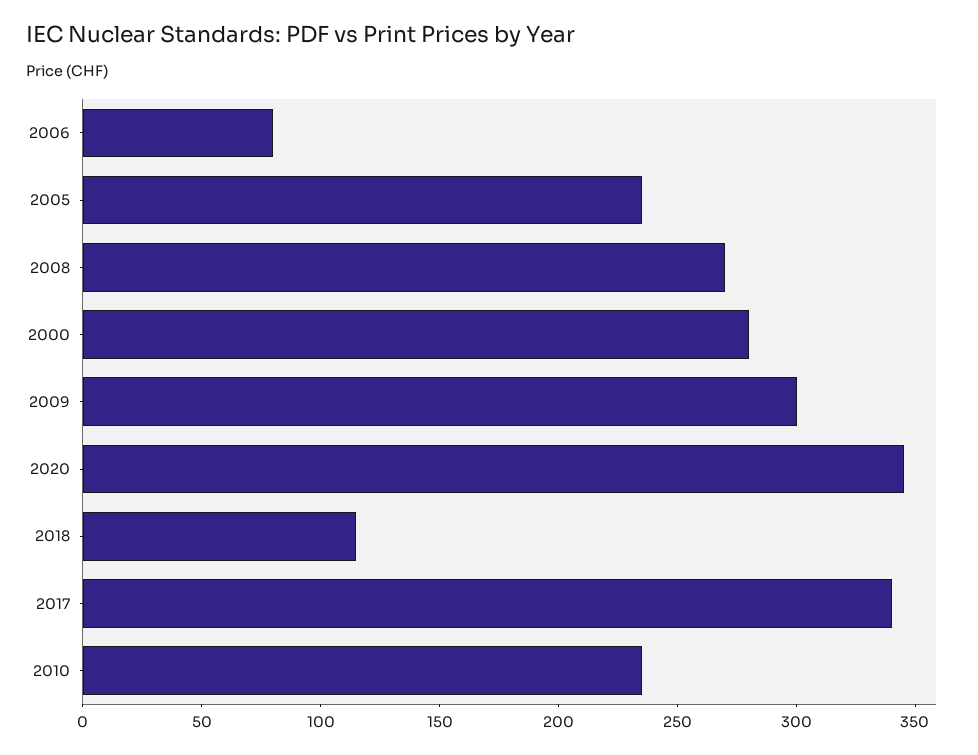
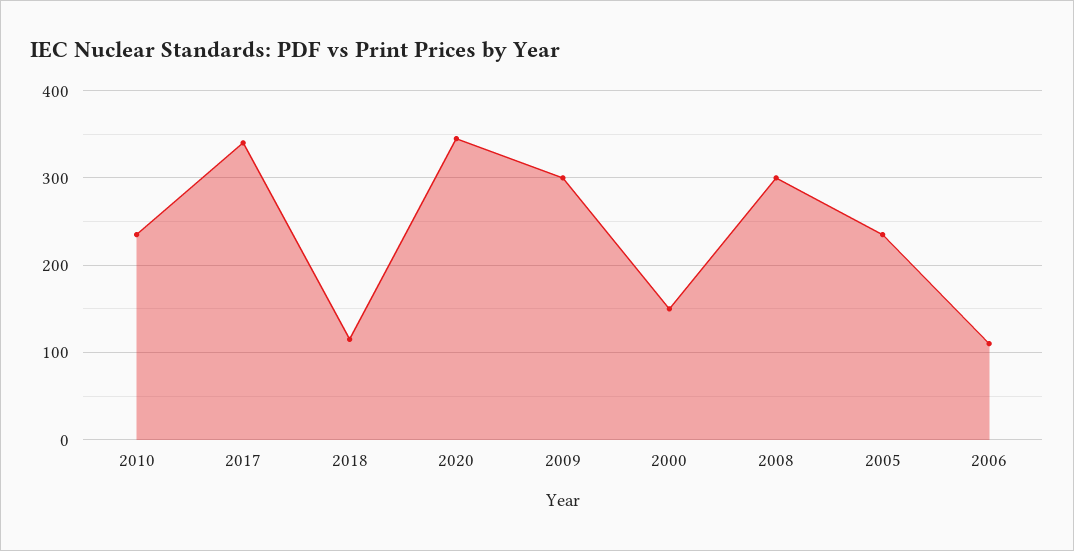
2006: 80 -> 110
2008: 270 -> 300
2000: 280 -> 150

